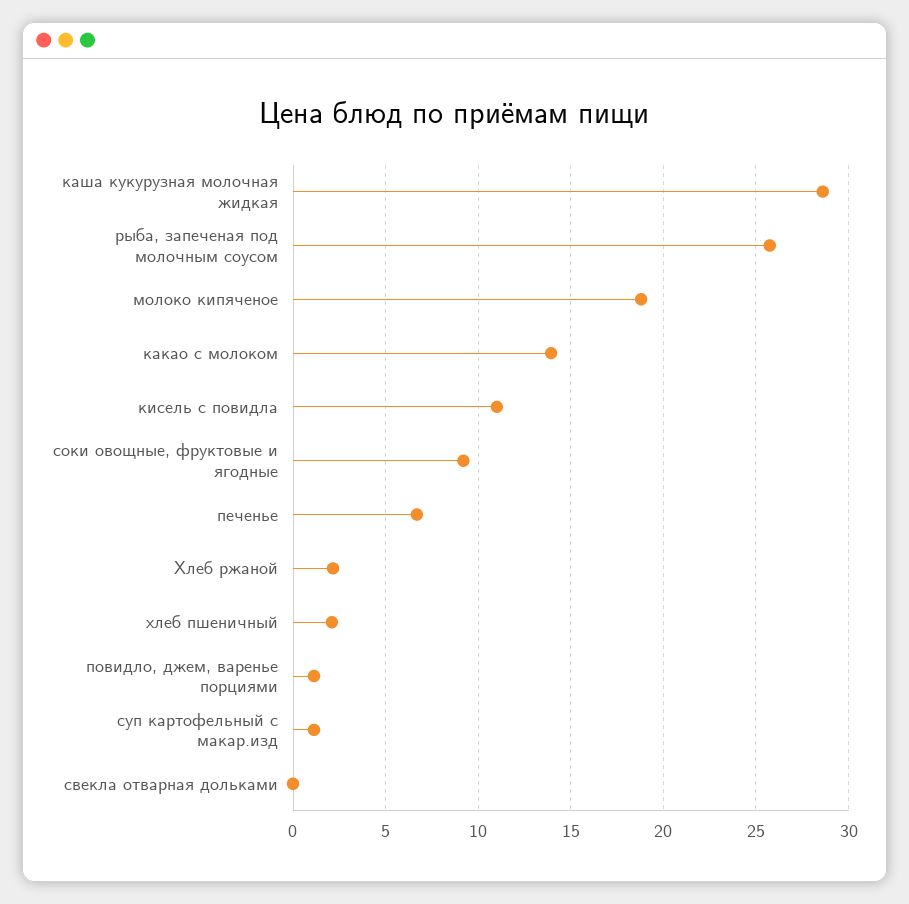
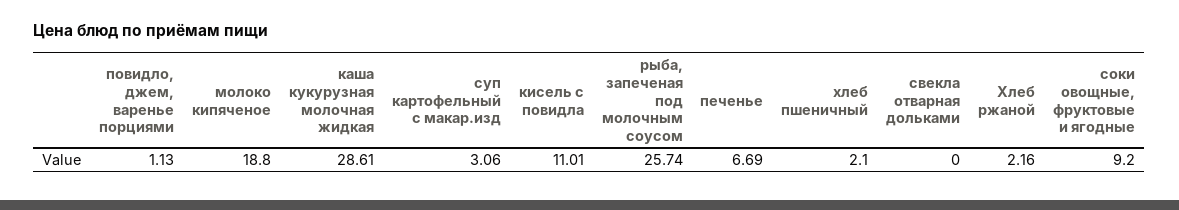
какао с молоком: 14 -> none
суп картофельный с макар.изд: 1 -> 3.06

